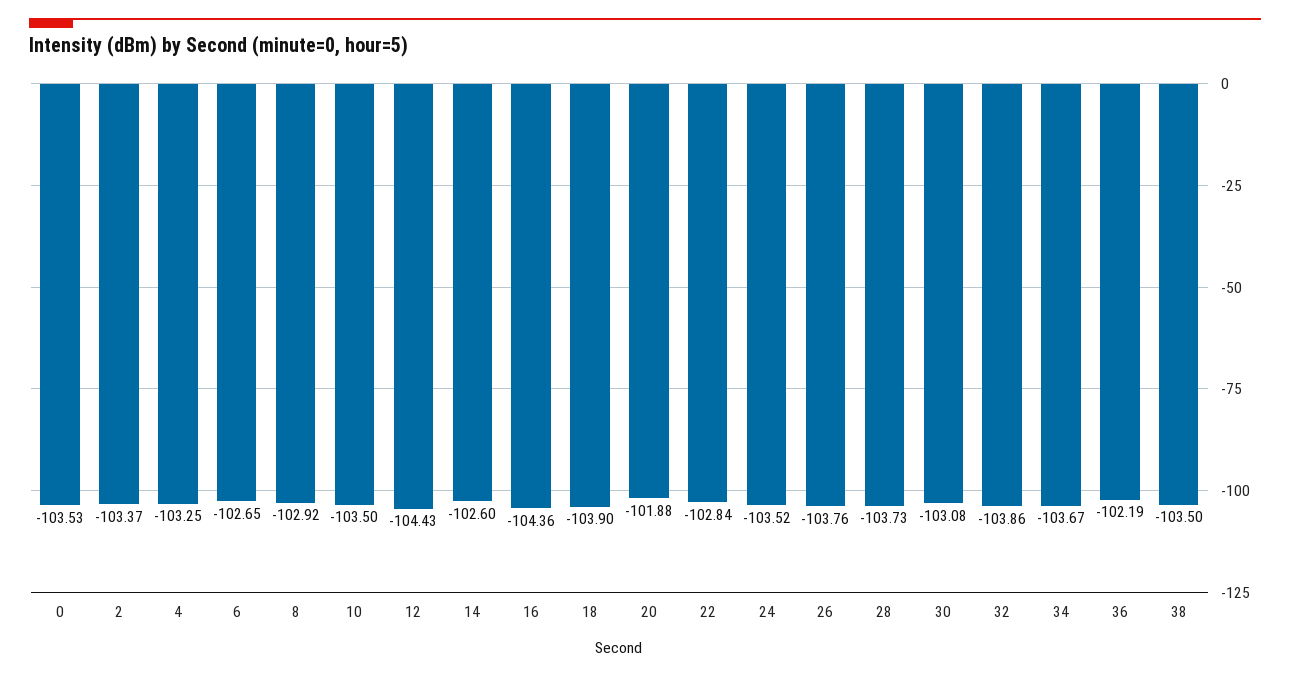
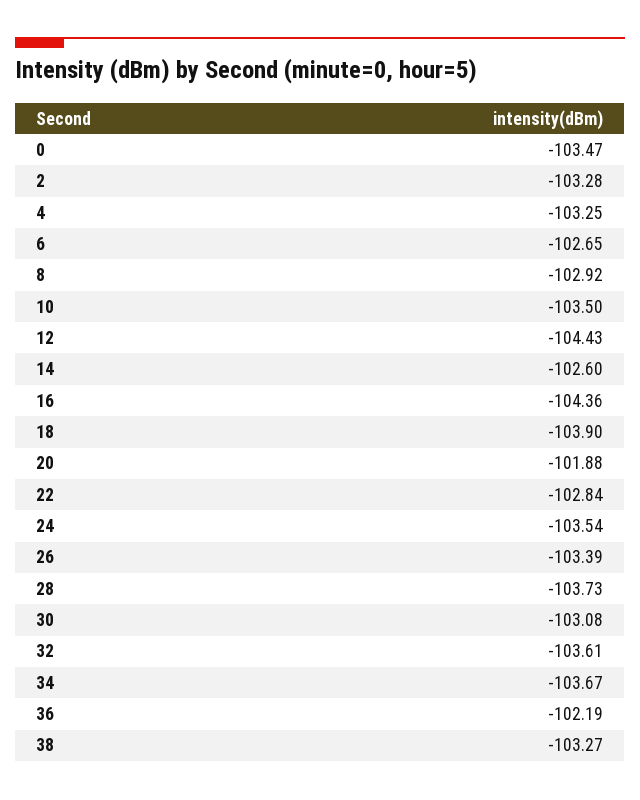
0: -103.53 -> -103.47
2: -103.37 -> -103.28
24: -103.52 -> -103.54
26: -103.76 -> -103.39
32: -103.86 -> -103.61
38: -103.5 -> -103.27

